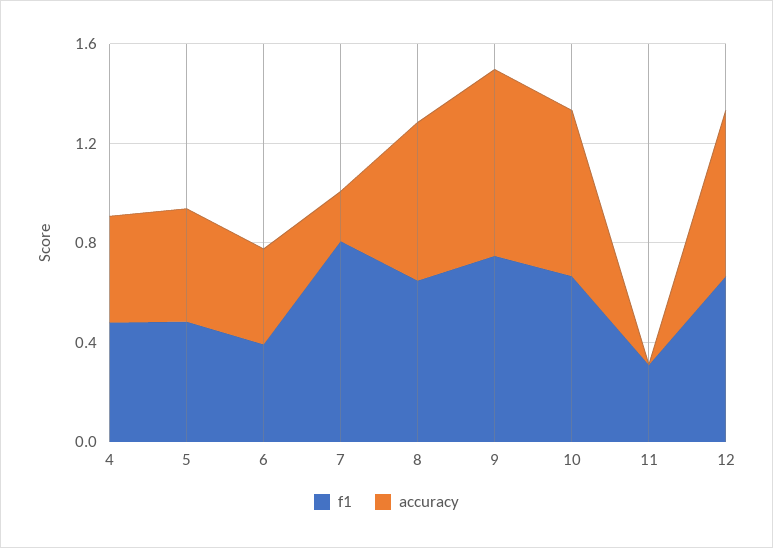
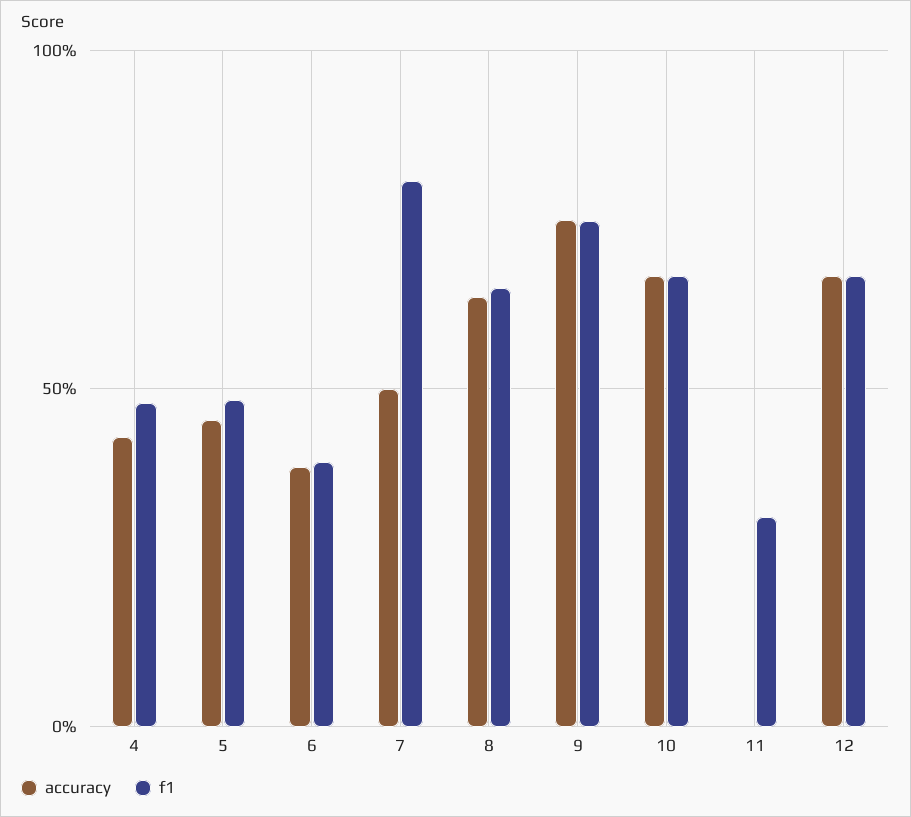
accuracy, 7: 0.2 -> 0.5

